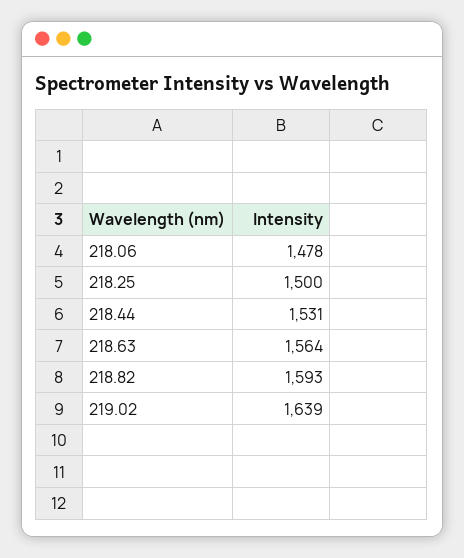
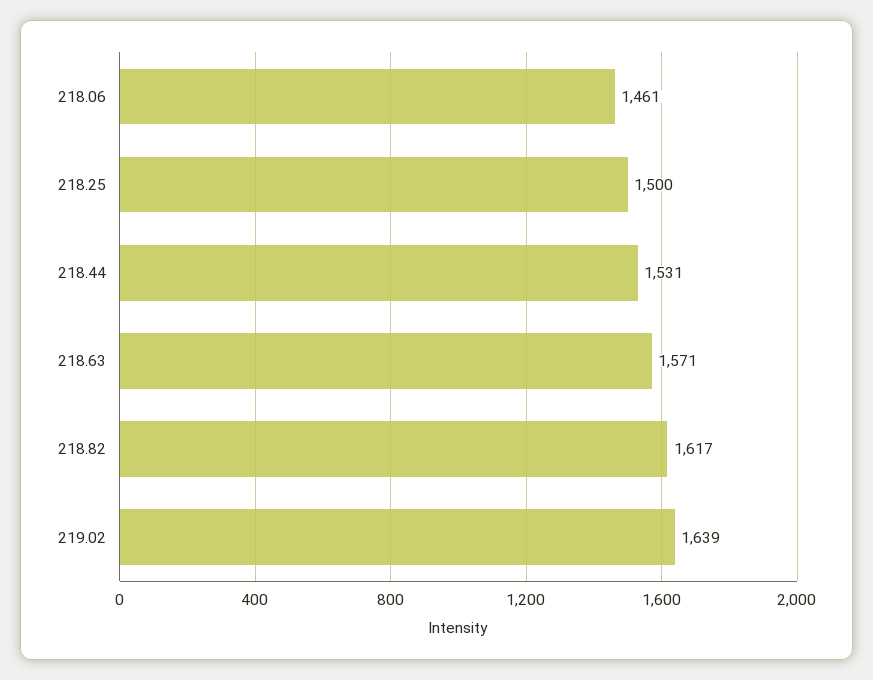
218.06: 1478 -> 1461
218.63: 1564 -> 1571
218.82: 1593 -> 1617

